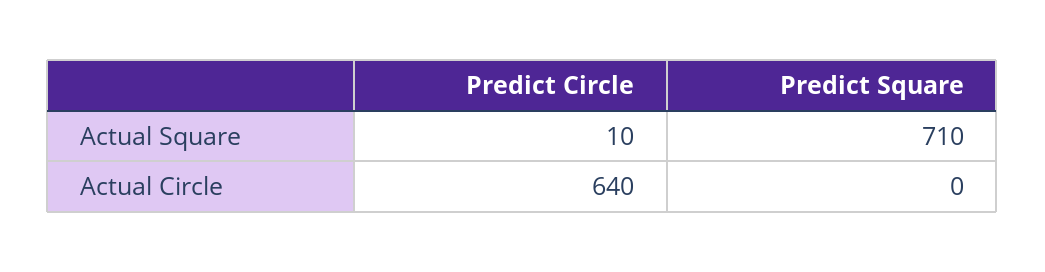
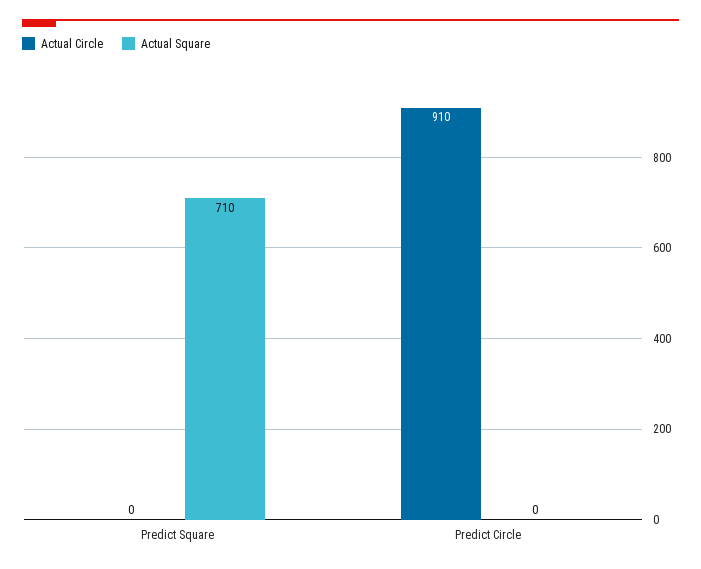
Actual Square, Predict Circle: 10 -> 0
Actual Circle, Predict Circle: 640 -> 910

